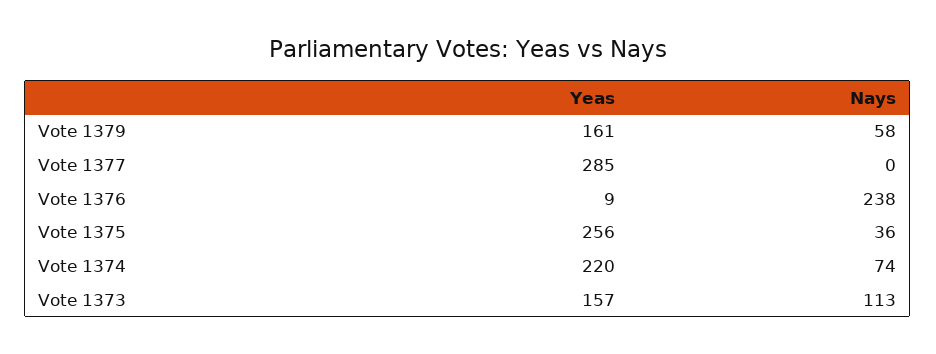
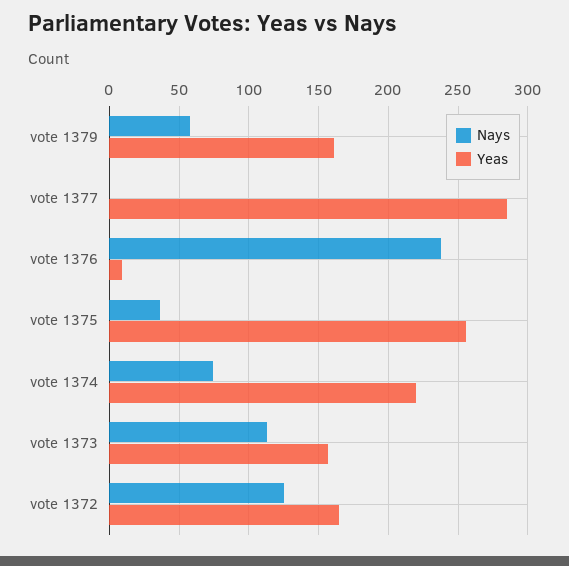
Nays, vote 1372: none -> 125
Yeas, vote 1372: none -> 165

